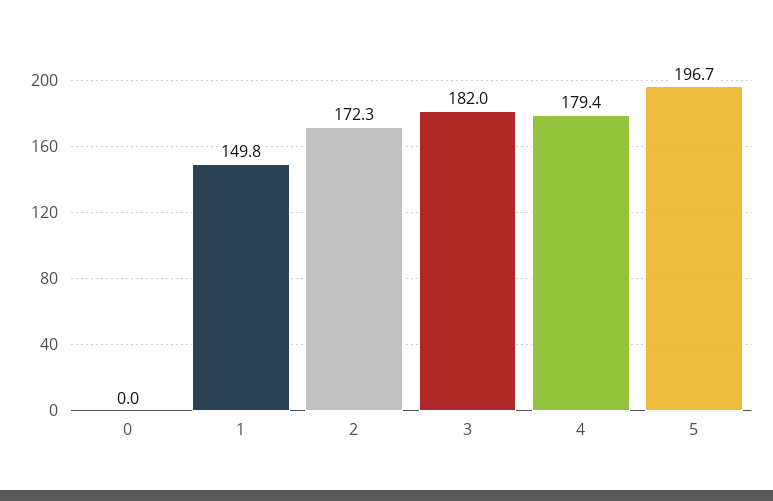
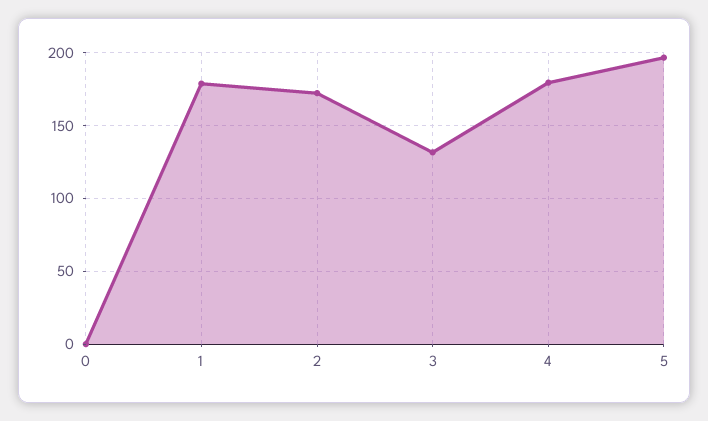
1: 149.8 -> 180
3: 182 -> 130

